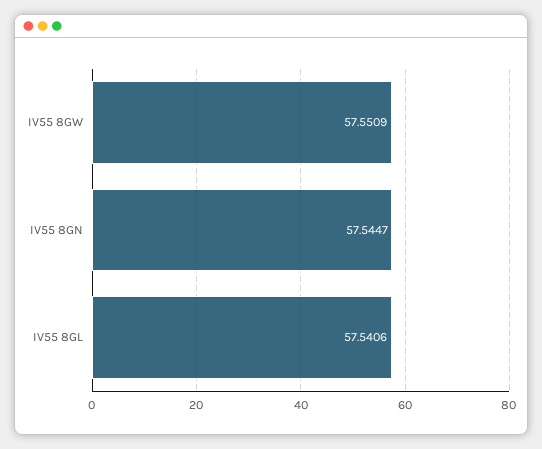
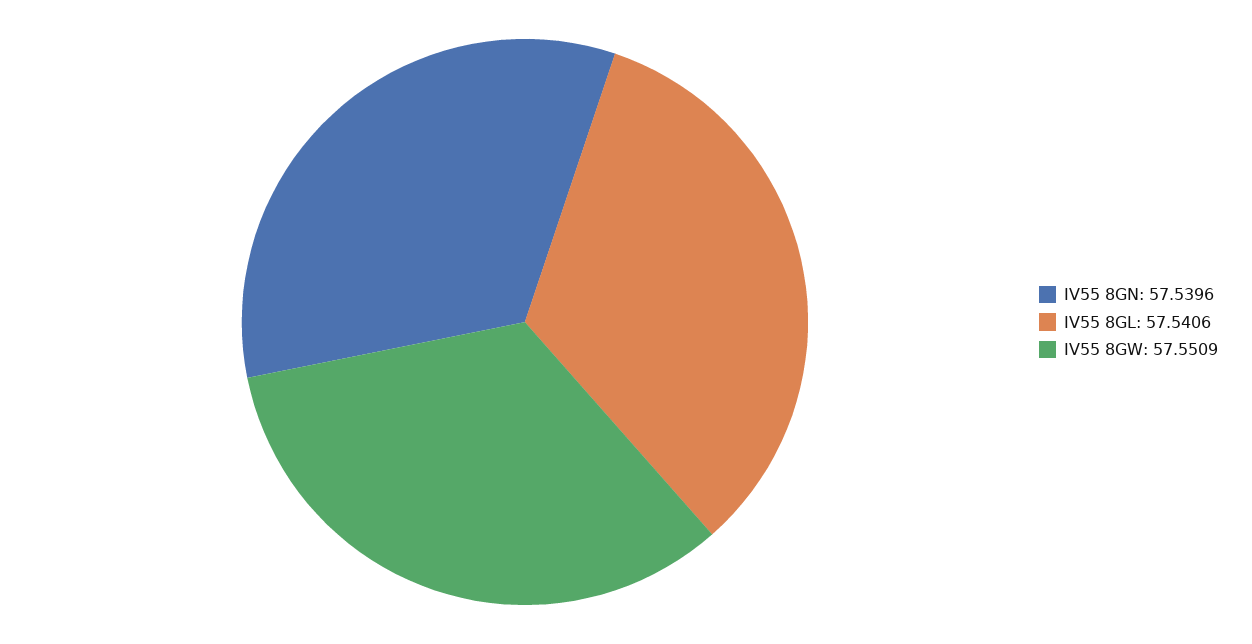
IV55 8GN: 57.5447 -> 57.5396

